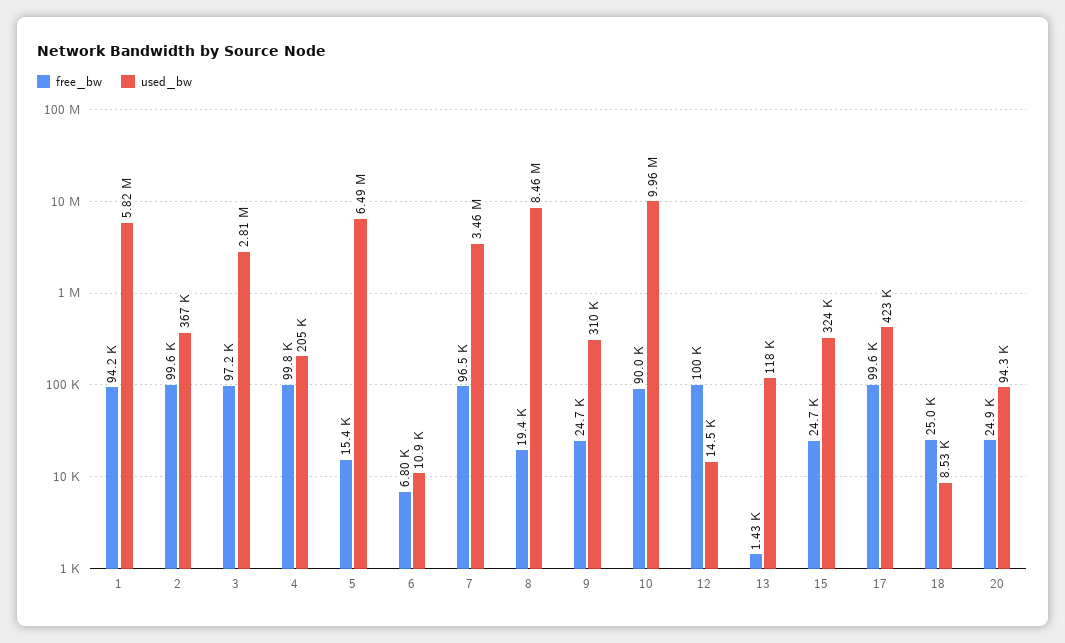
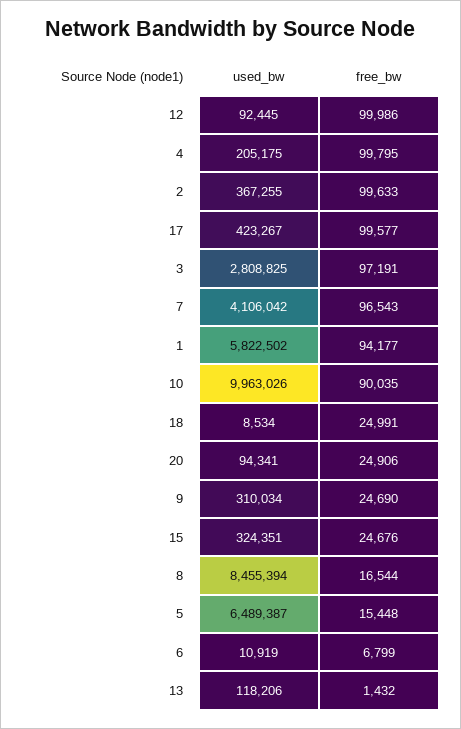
used_bw, 7: 3460000 -> 4106042
free_bw, 8: 19400 -> 16544
used_bw, 12: 14500 -> 92445

